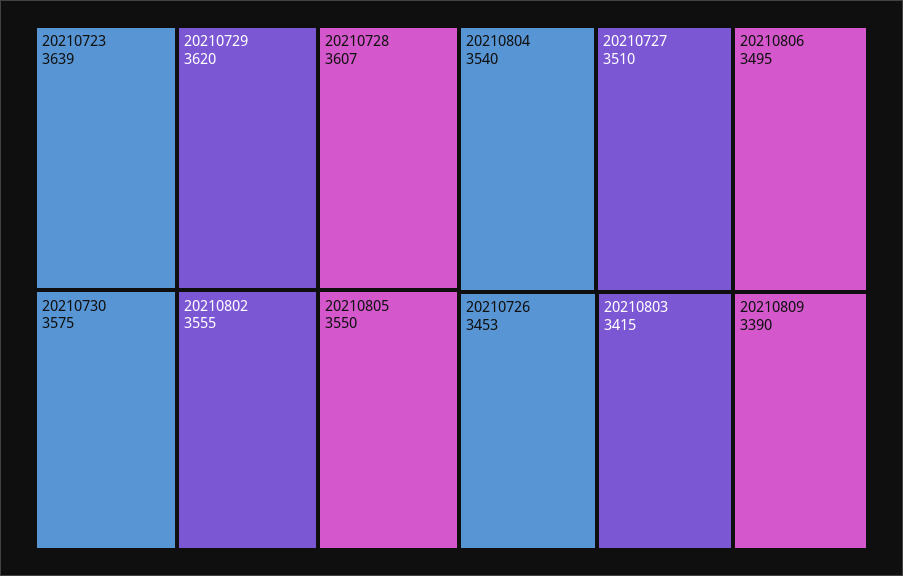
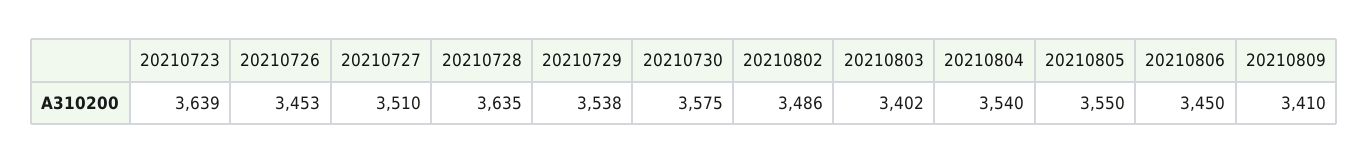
20210729: 3620 -> 3538
20210728: 3607 -> 3635
20210802: 3555 -> 3486
20210806: 3495 -> 3450
20210803: 3415 -> 3402
20210809: 3390 -> 3410

